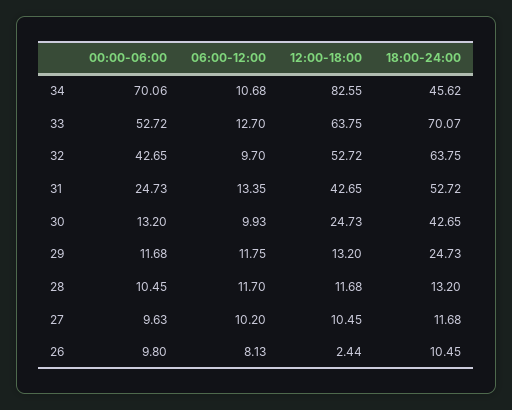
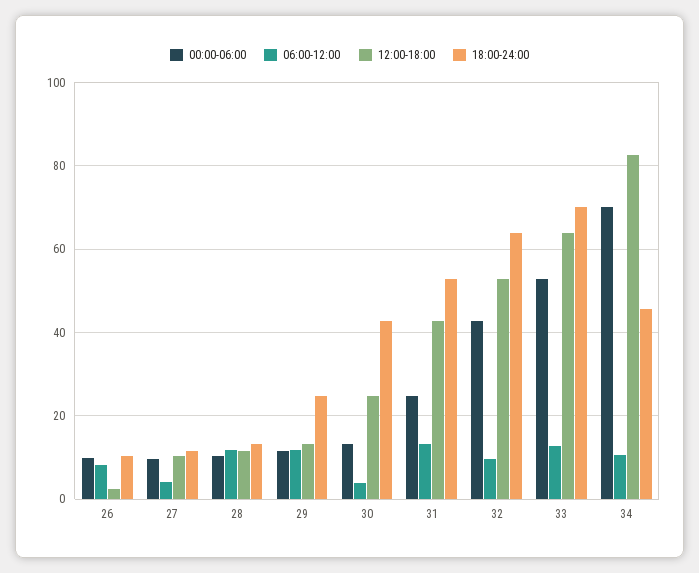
06:00-12:00, 30: 9.93 -> 4
06:00-12:00, 27: 10.2 -> 4

